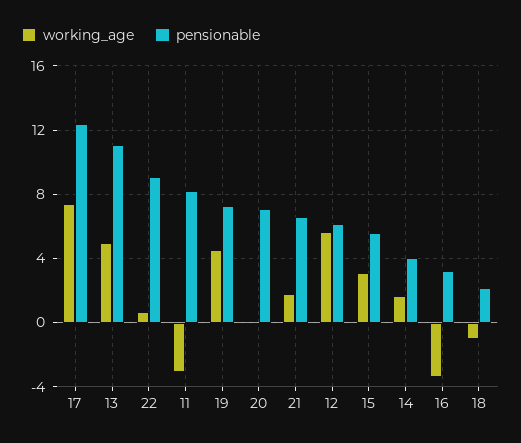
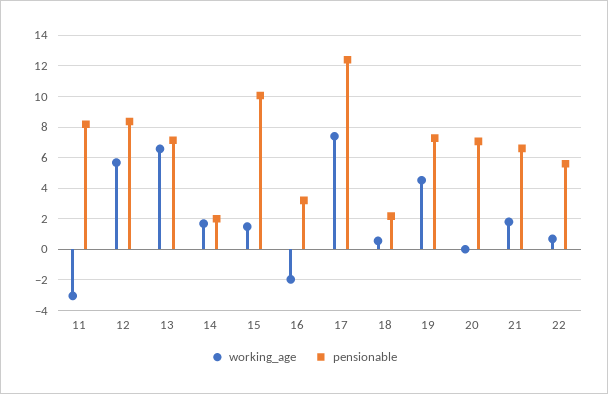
working_age, 13: 5 -> 6.5
pensionable, 13: 11 -> 7
pensionable, 22: 9 -> 5.5
pensionable, 12: 6 -> 8.5
working_age, 15: 3 -> 1.5
pensionable, 15: 5.5 -> 10
pensionable, 14: 4 -> 2
working_age, 16: -3.5 -> -2
working_age, 18: -1 -> 0.5

